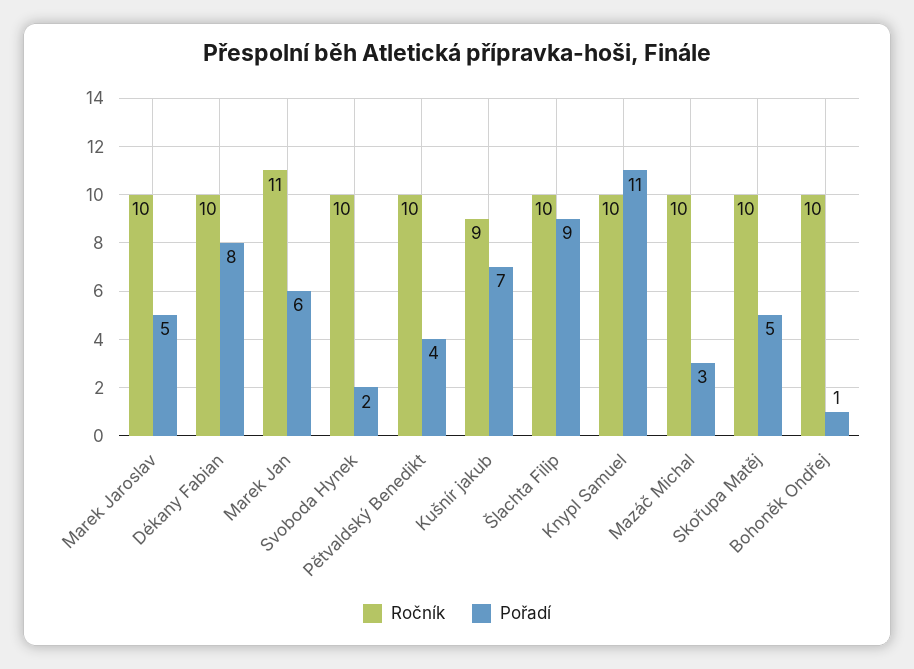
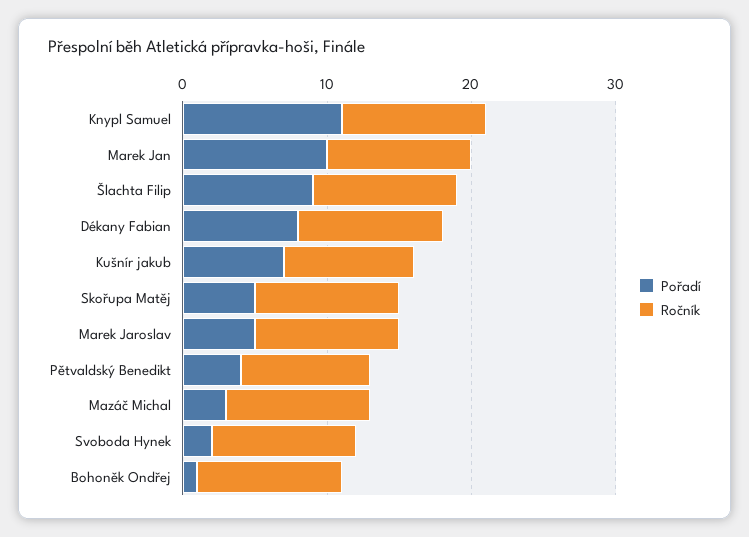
Ročník, Marek Jan: 11 -> 10
Pořadí, Marek Jan: 6 -> 10
Ročník, Pětvaldský Benedikt: 10 -> 9

